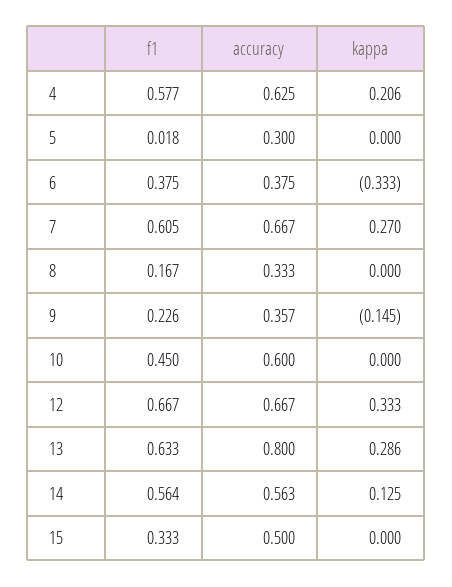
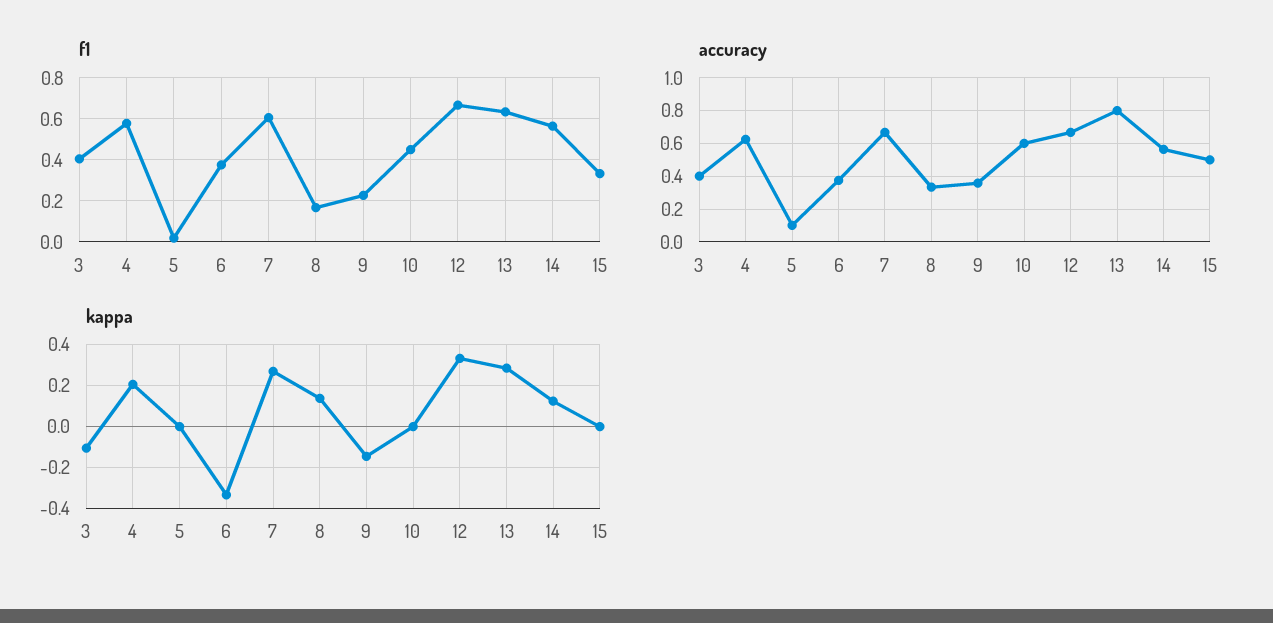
accuracy, 5: 0.3 -> 0.1
kappa, 8: 0 -> 0.15
f1, 3: none -> 0.4
accuracy, 3: none -> 0.4
kappa, 3: none -> -0.1

